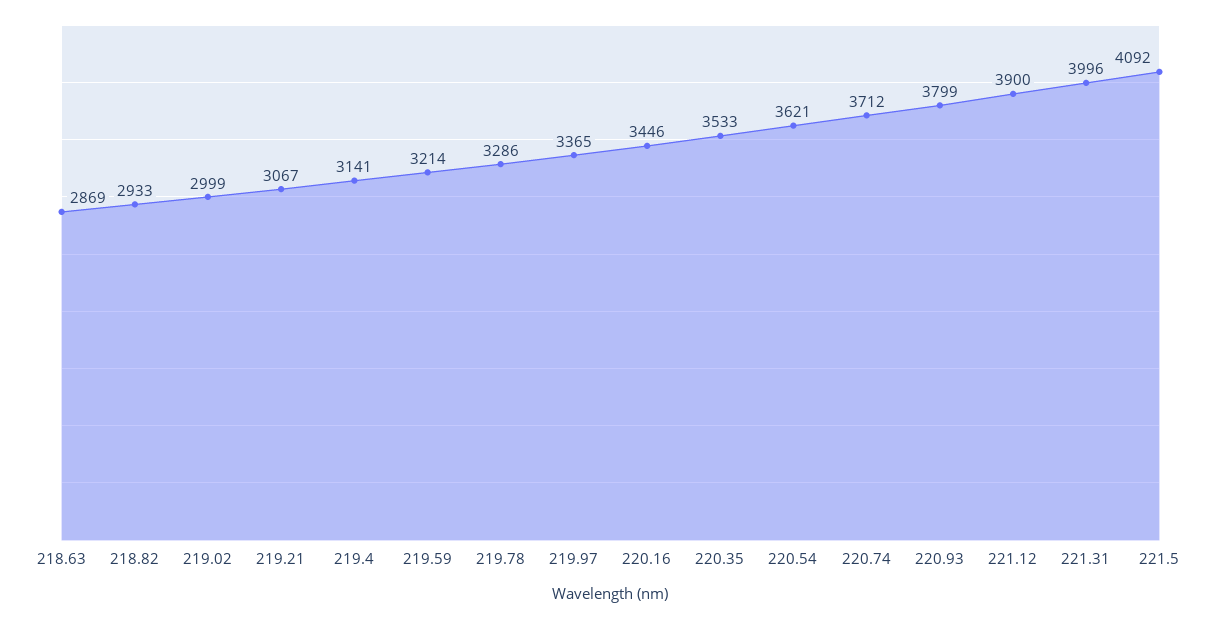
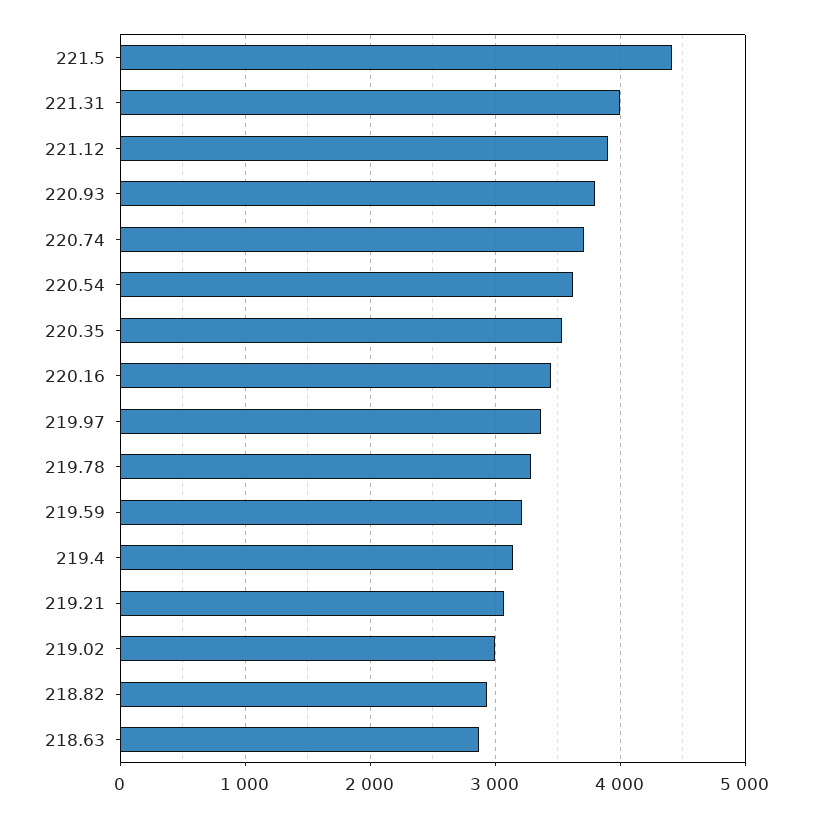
221.5: 4092 -> 4400

